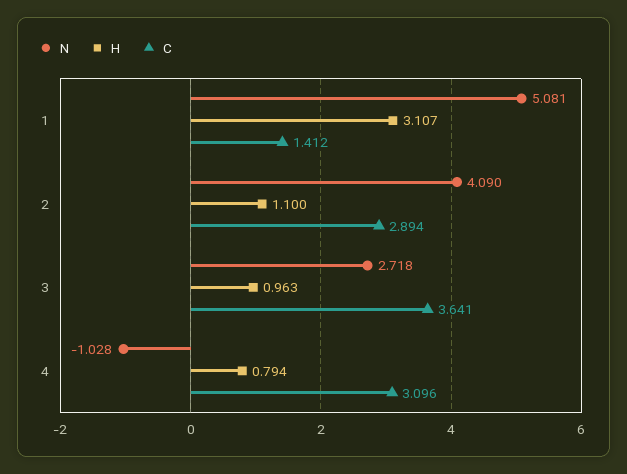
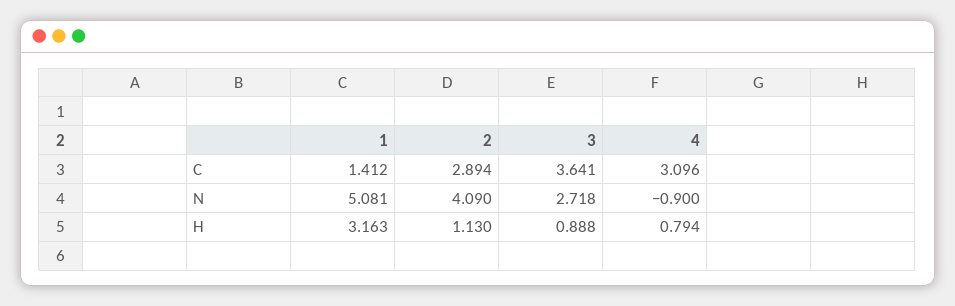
H, 1: 3.107 -> 3.163
H, 2: 1.1 -> 1.13
H, 3: 0.963 -> 0.888
N, 4: -1.028 -> -0.9

